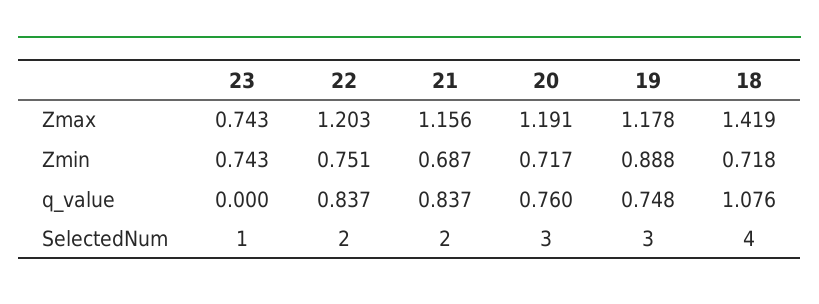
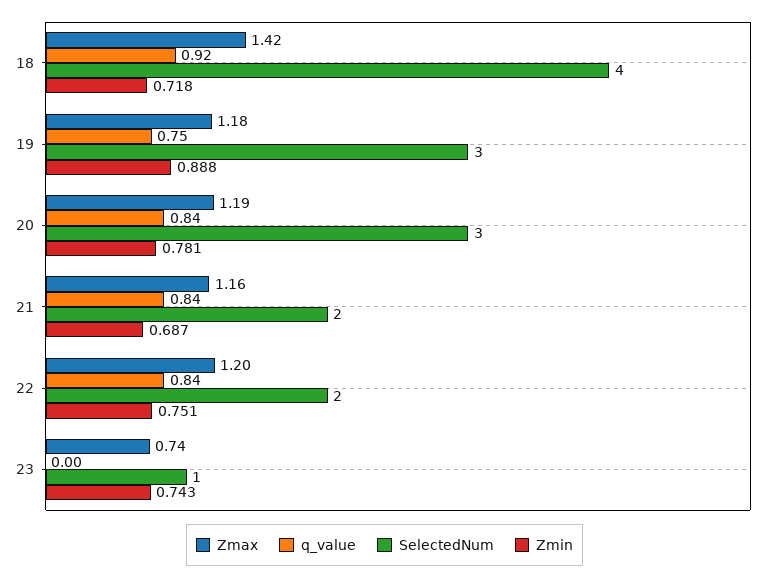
Zmin, 20: 0.717 -> 0.781
q_value, 20: 0.76 -> 0.84
q_value, 18: 1.076 -> 0.92

